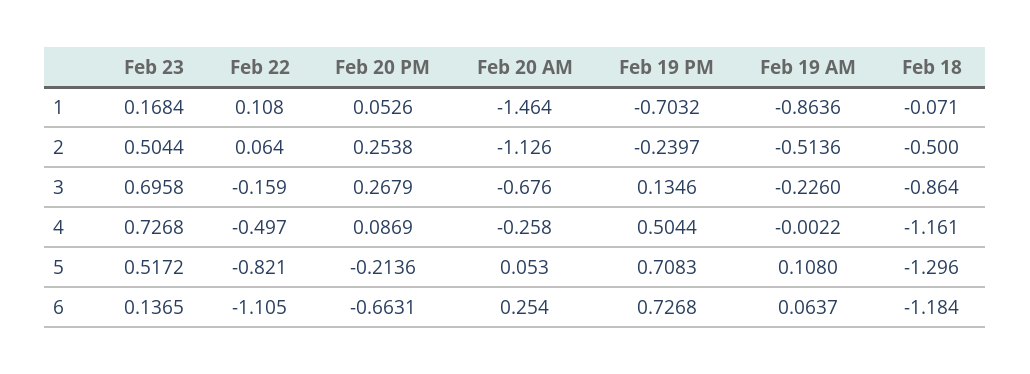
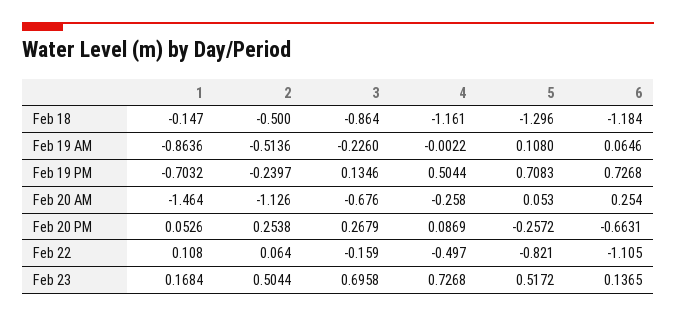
Feb 18, 1: -0.071 -> -0.147
Feb 20 PM, 5: -0.2136 -> -0.2572
Feb 19 AM, 6: 0.0637 -> 0.0646

